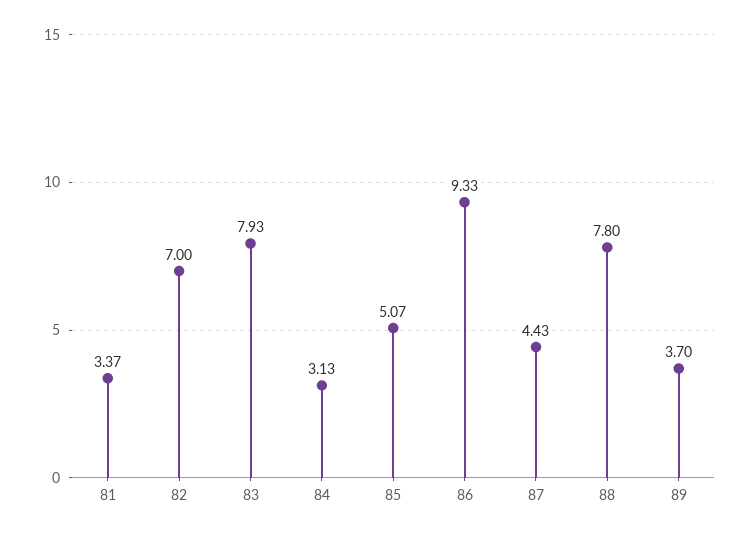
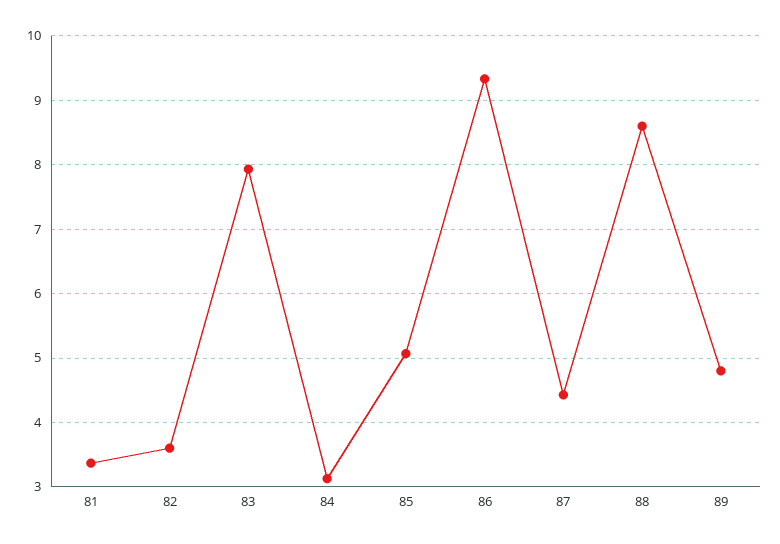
82: 7 -> 3.6
88: 7.8 -> 8.6
89: 3.7 -> 4.8

